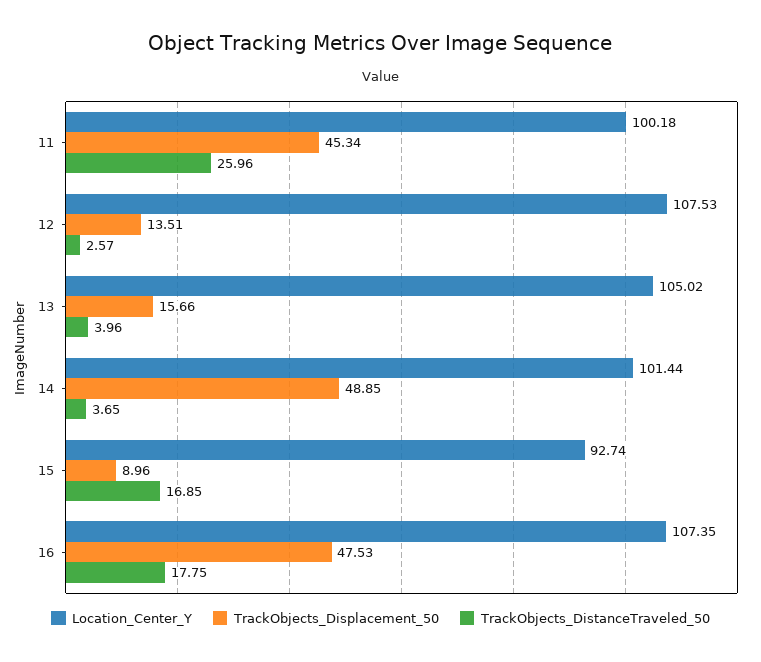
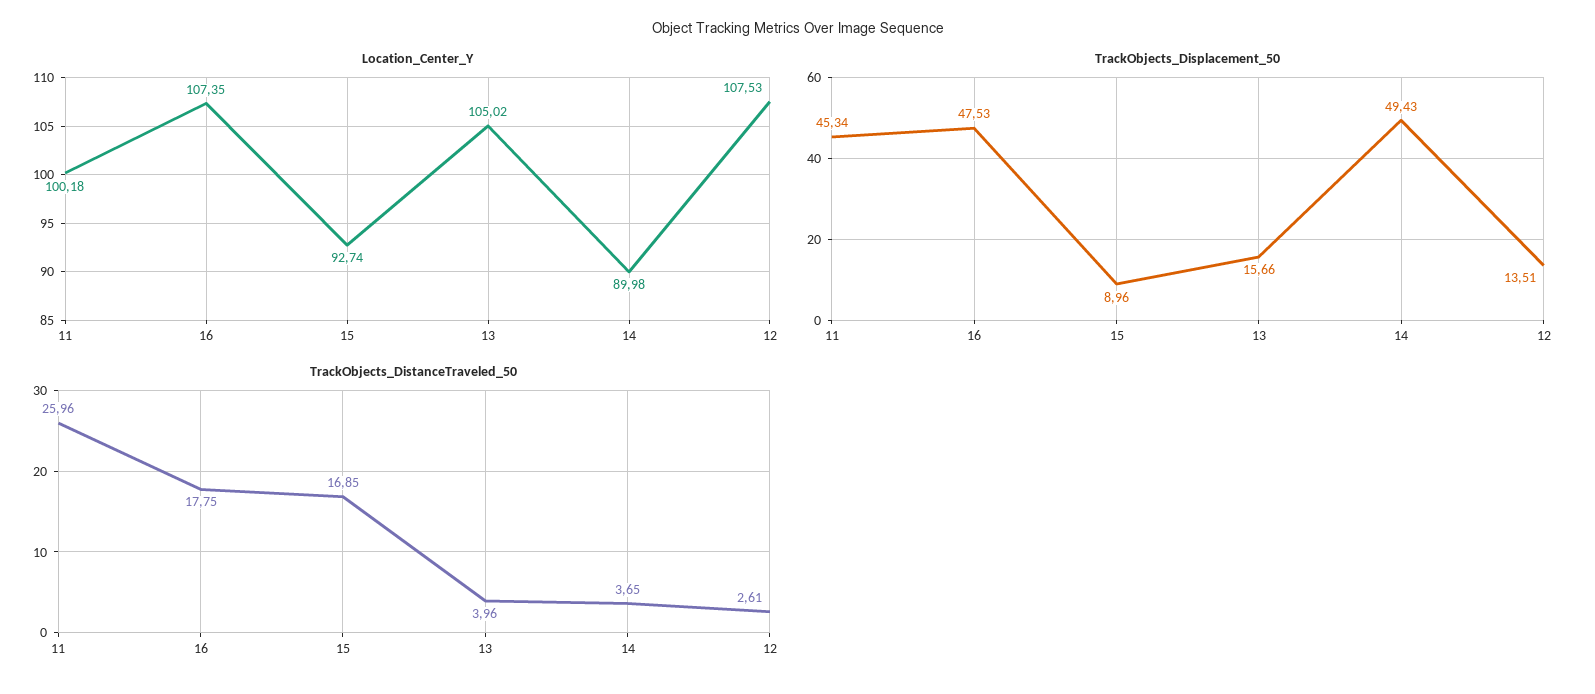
TrackObjects_DistanceTraveled_50, 12: 2.57 -> 2.61
Location_Center_Y, 14: 101.44 -> 89.98
TrackObjects_Displacement_50, 14: 48.85 -> 49.43

